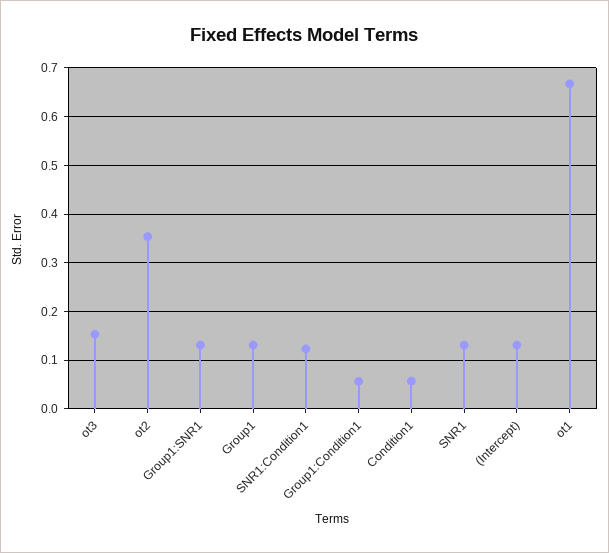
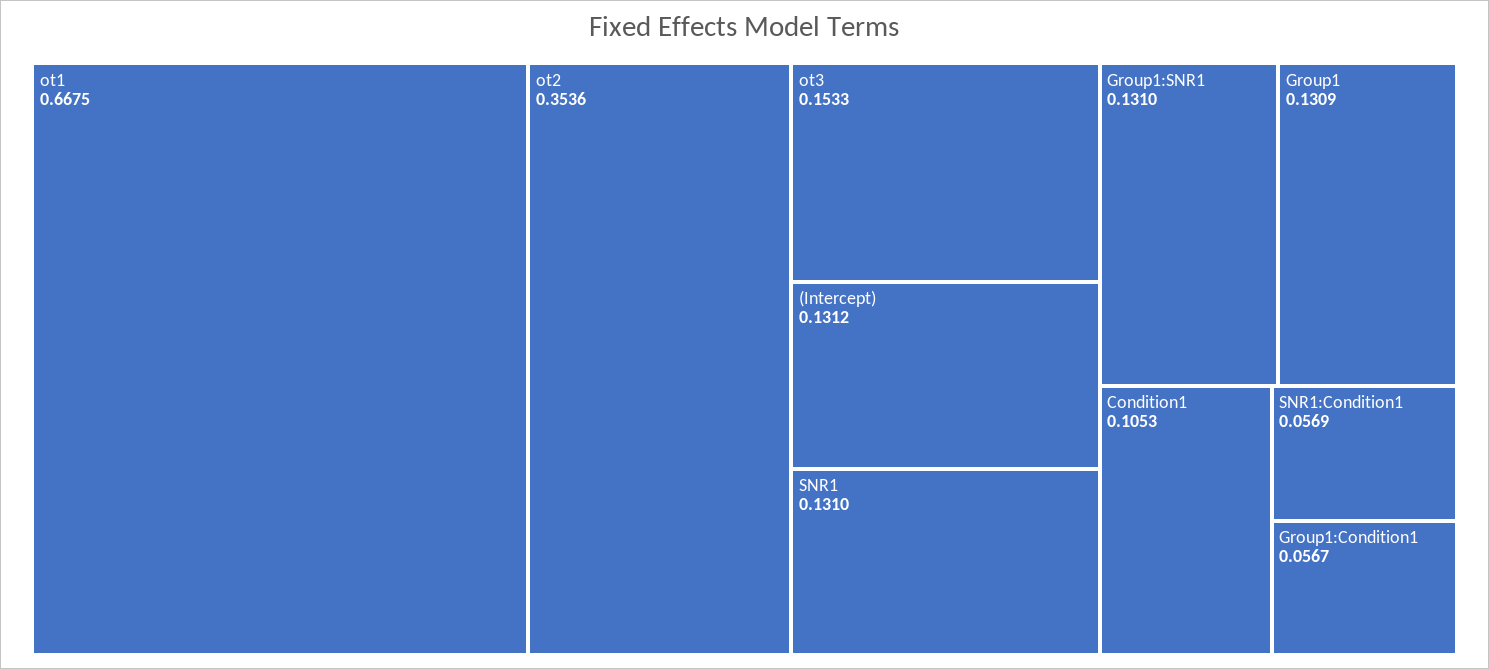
SNR1:Condition1: 0.12 -> 0.0569
Condition1: 0.06 -> 0.1053

